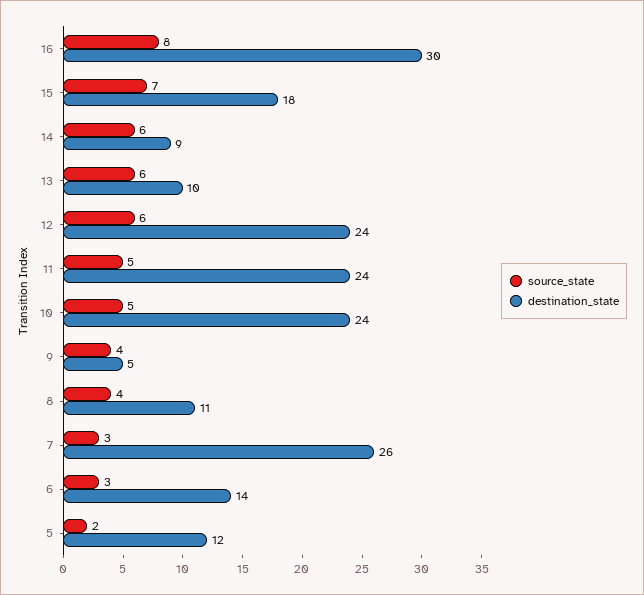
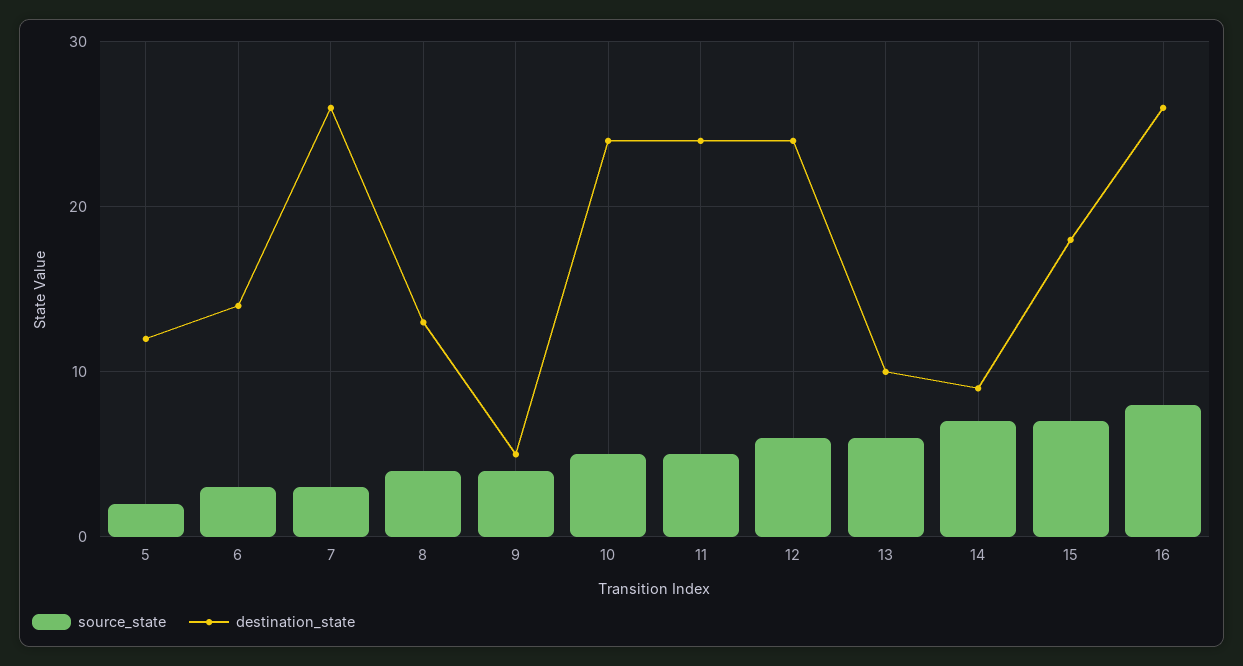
destination_state, 16: 30 -> 26
source_state, 14: 6 -> 7
destination_state, 8: 11 -> 13

